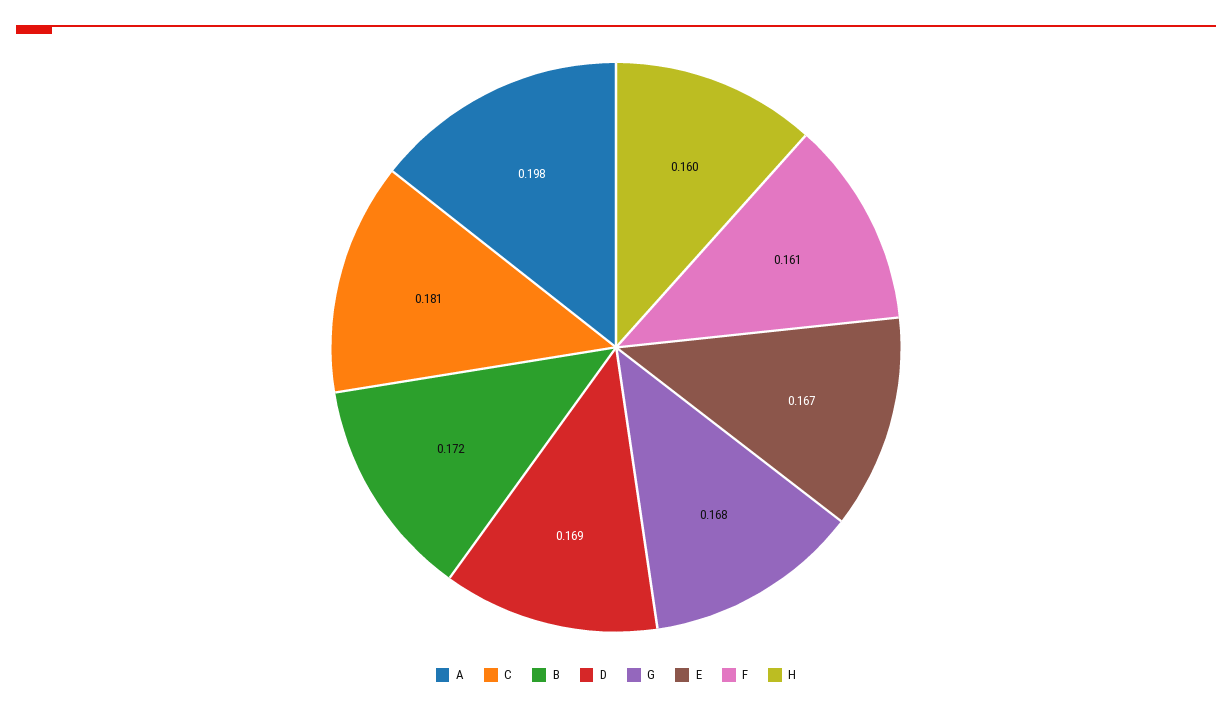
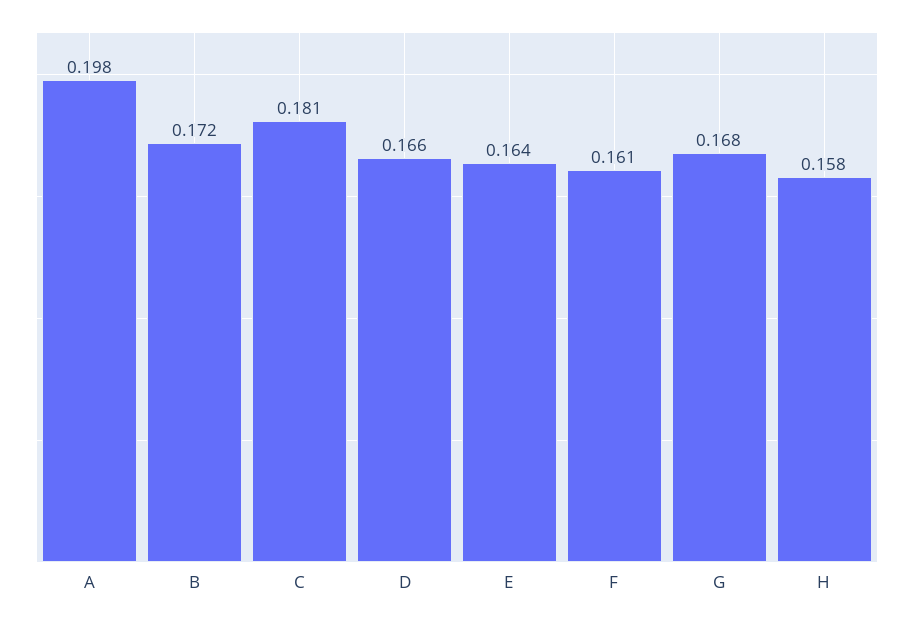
D: 0.169 -> 0.166
E: 0.167 -> 0.164
H: 0.16 -> 0.158

